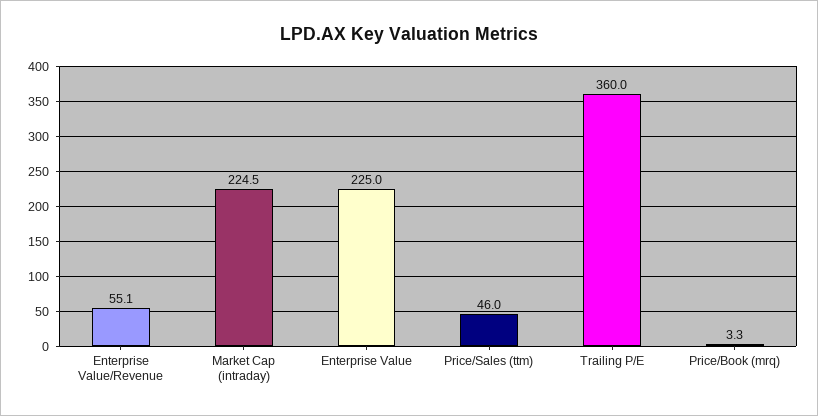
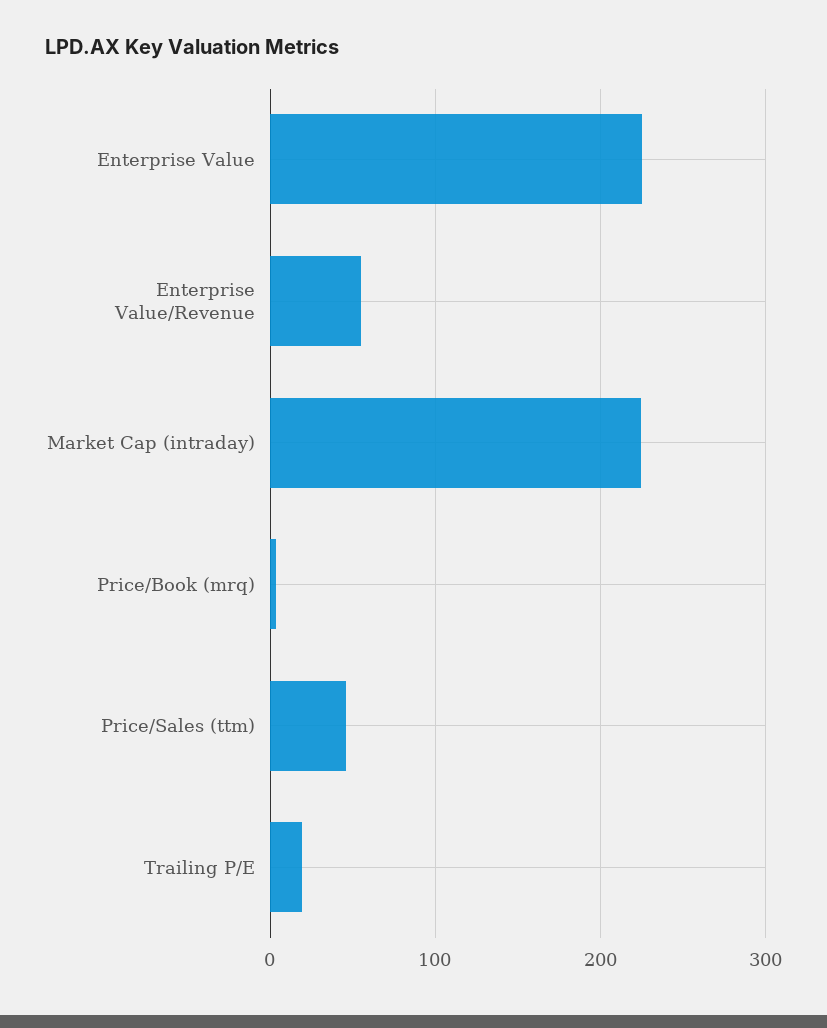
Trailing P/E: 360 -> 20

